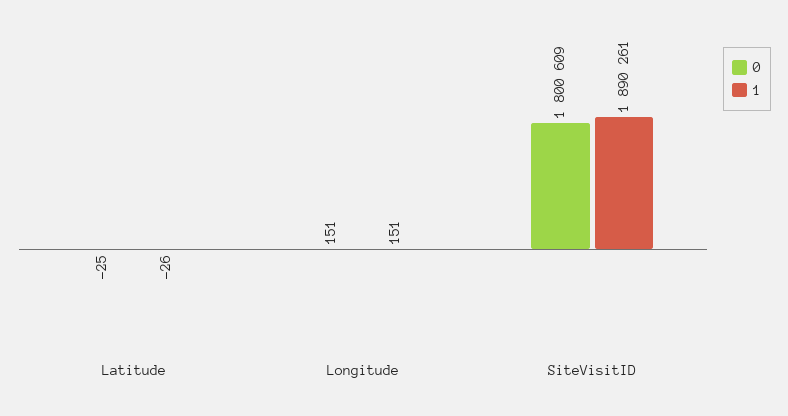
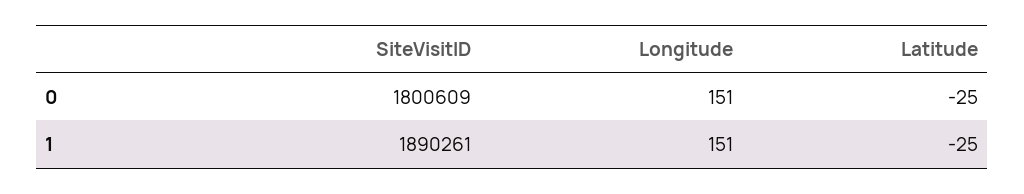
1, Latitude: -26 -> -25

